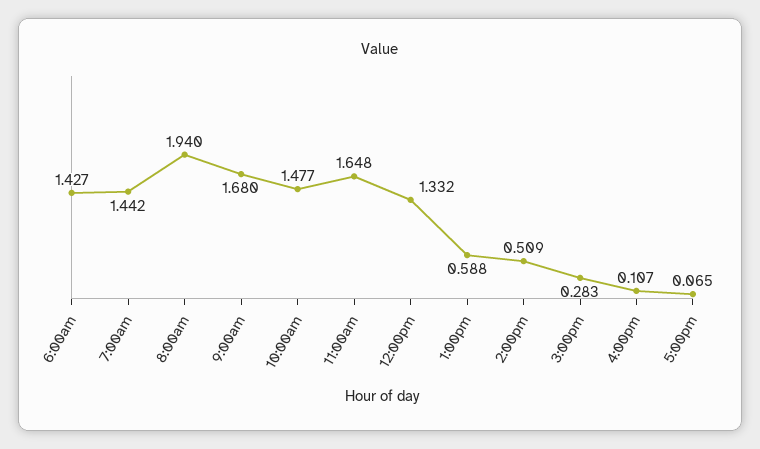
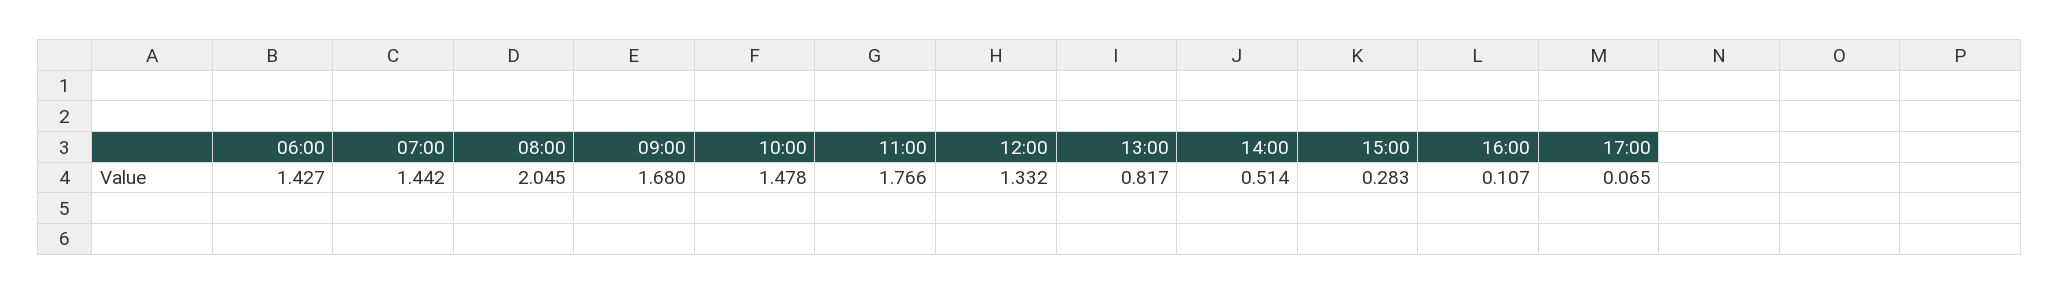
8:00am: 1.94 -> 2.045
10:00am: 1.477 -> 1.478
11:00am: 1.648 -> 1.766
1:00pm: 0.588 -> 0.817
2:00pm: 0.509 -> 0.514

